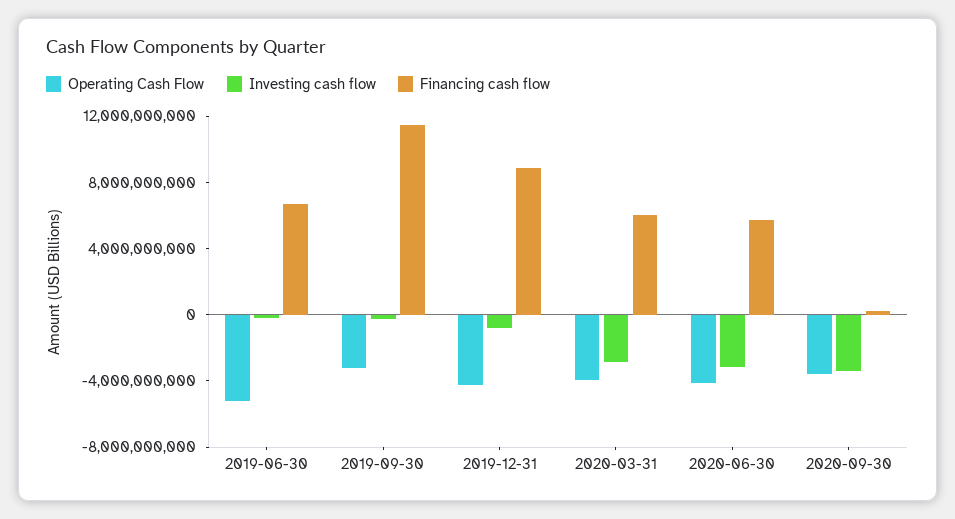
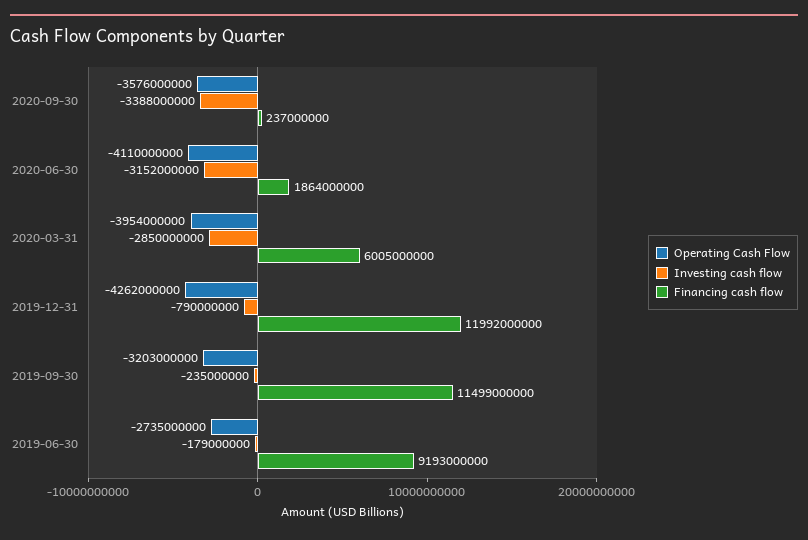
Operating Cash Flow, 2019-06-30: -5000000000 -> -2735000000
Financing cash flow, 2019-06-30: 7000000000 -> 9193000000
Financing cash flow, 2019-12-31: 9000000000 -> 11992000000
Financing cash flow, 2020-06-30: 6000000000 -> 1864000000

